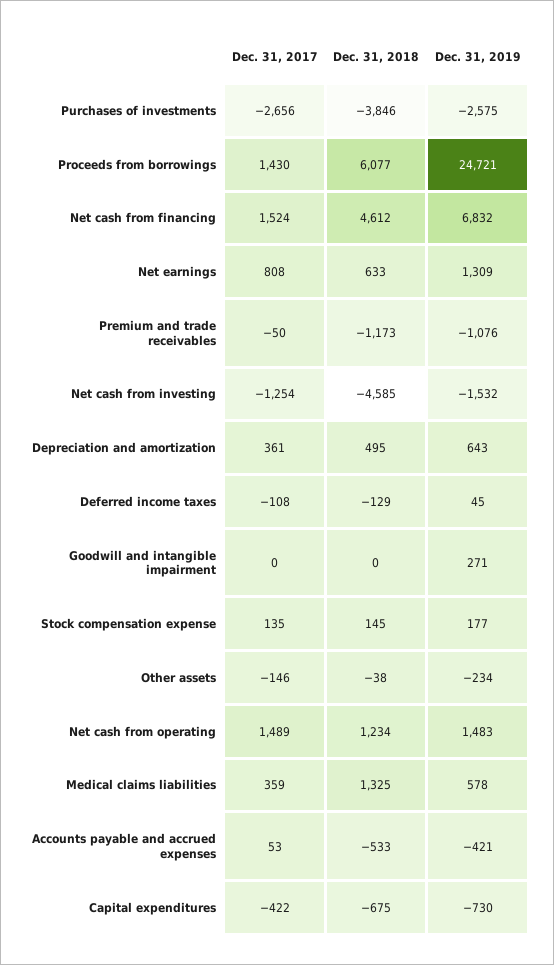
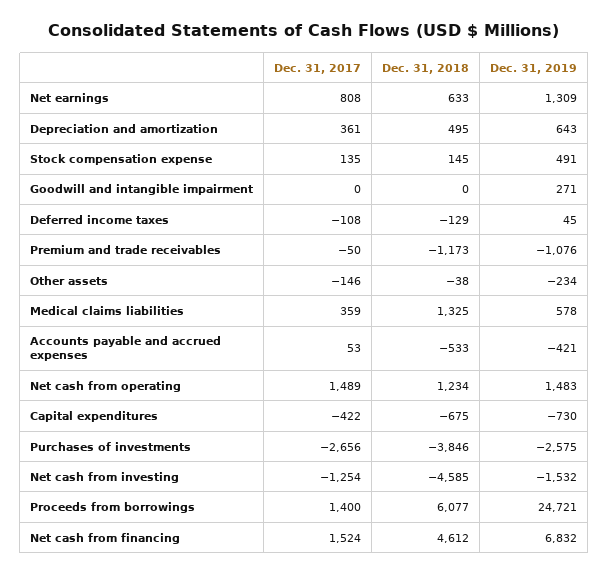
Dec. 31, 2017, Proceeds from borrowings: 1430 -> 1400
Dec. 31, 2019, Stock compensation expense: 177 -> 491

